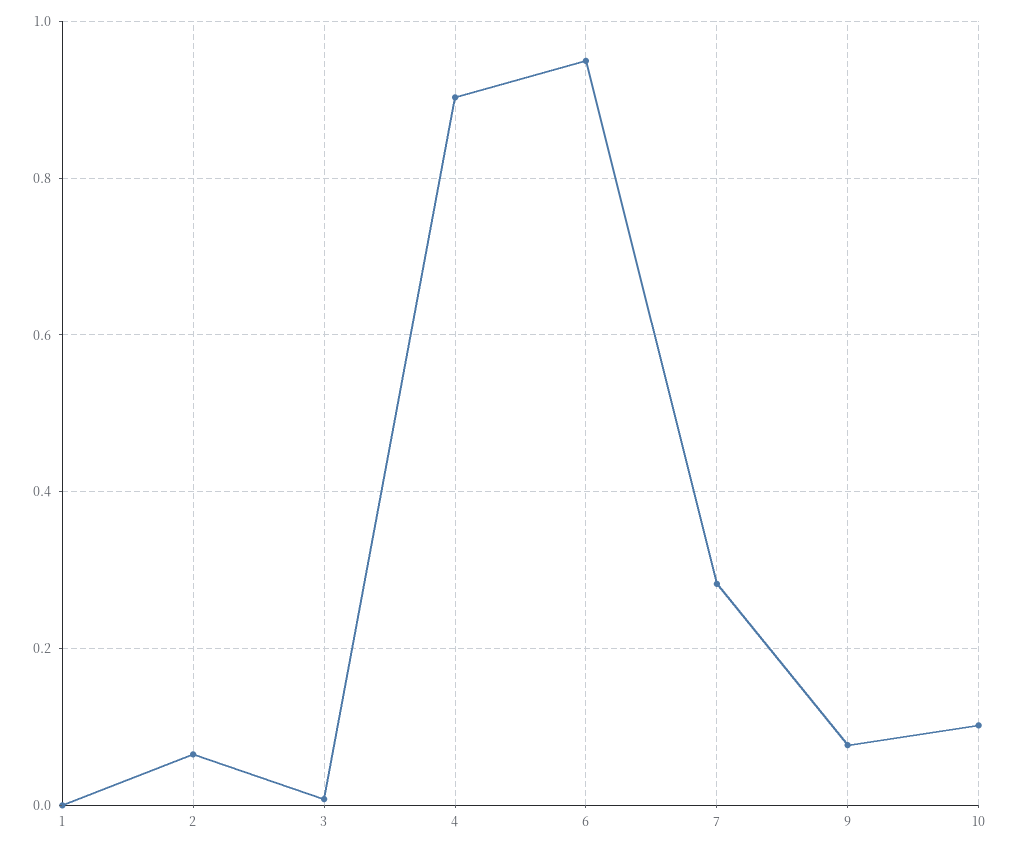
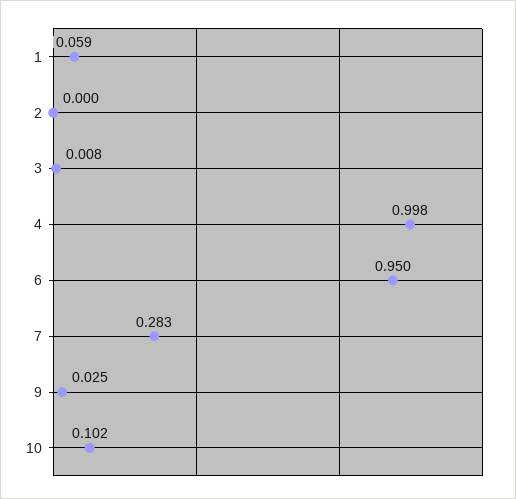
1: 0 -> 0.059
2: 0.06 -> 0
4: 0.9 -> 0.998
9: 0.08 -> 0.025

